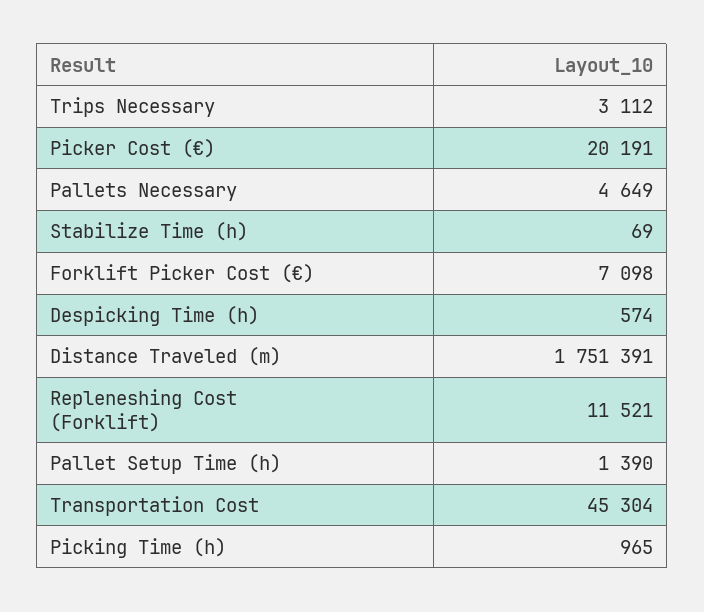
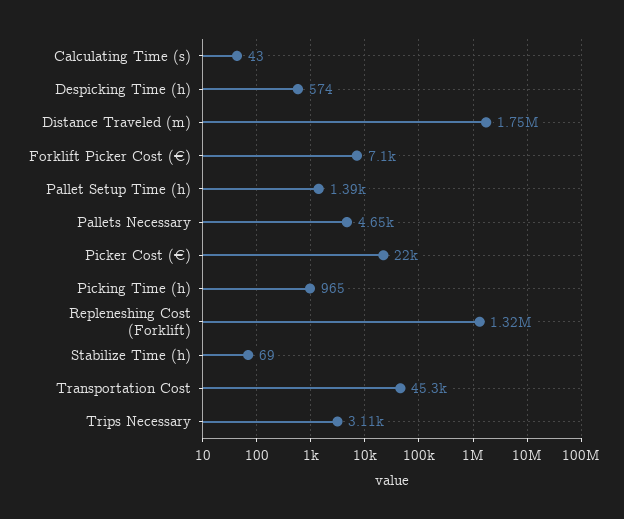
Picker Cost (€): 20191 -> 22000
Repleneshing Cost (Forklift): 11521 -> 1320000
Calculating Time (s): none -> 43

